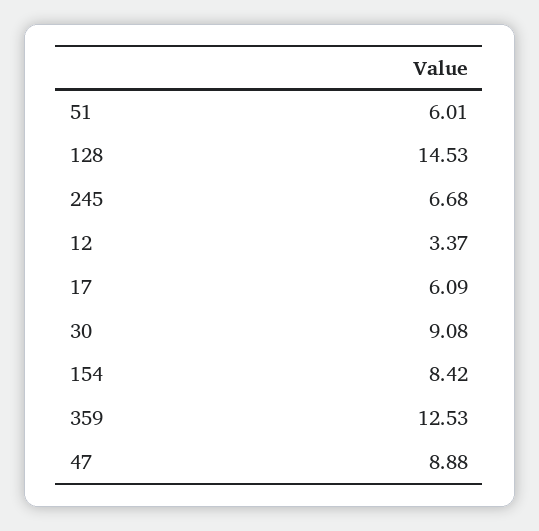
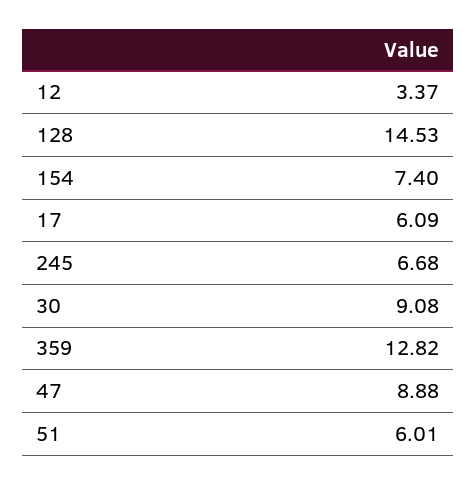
154: 8.42 -> 7.4
359: 12.53 -> 12.82

